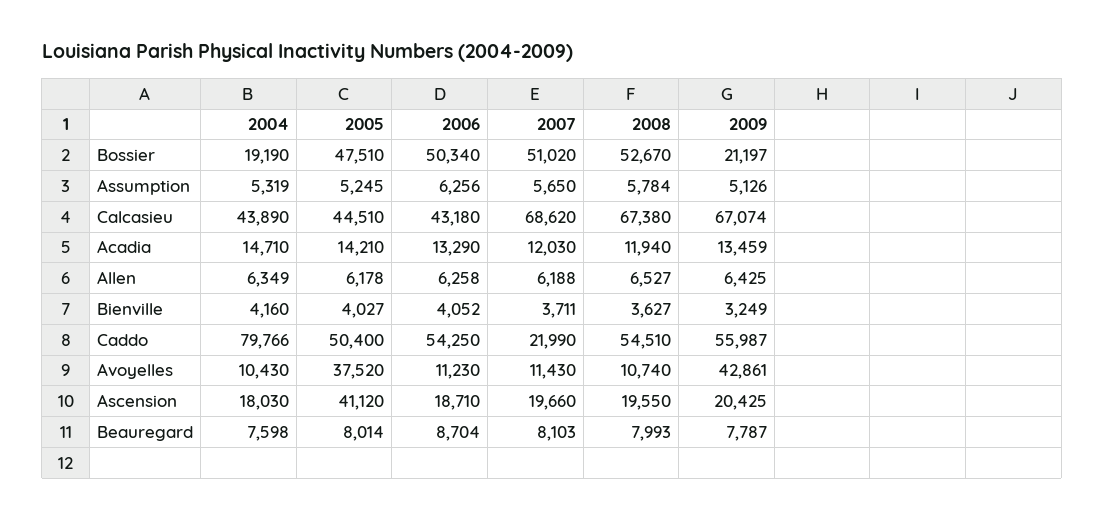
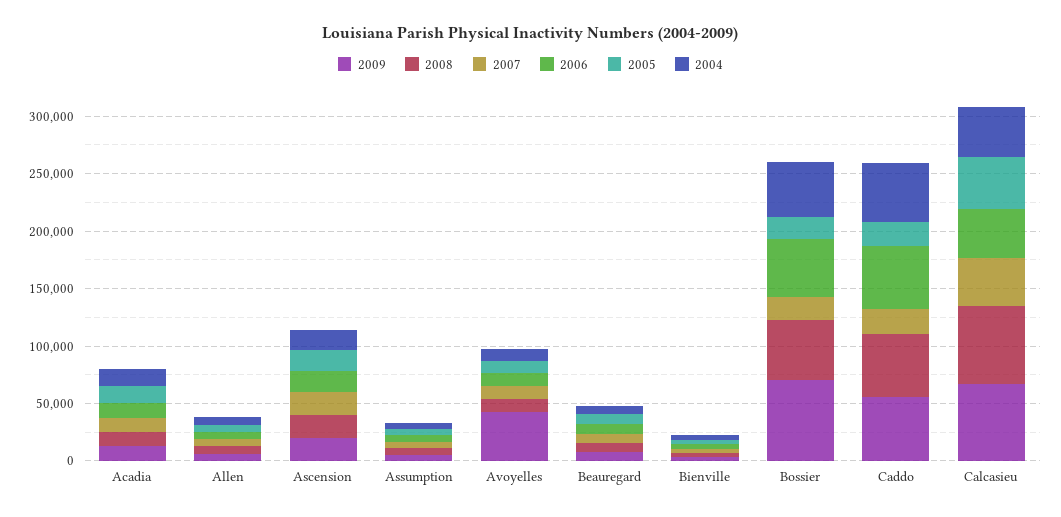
2004, Bossier: 19190 -> 50000
2005, Bossier: 47510 -> 20000
2007, Bossier: 51020 -> 20000
2009, Bossier: 21197 -> 70000
2007, Calcasieu: 68620 -> 40000
2004, Caddo: 79766 -> 50000
2005, Caddo: 50400 -> 20000
2005, Avoyelles: 37520 -> 10000
2005, Ascension: 41120 -> 20000

